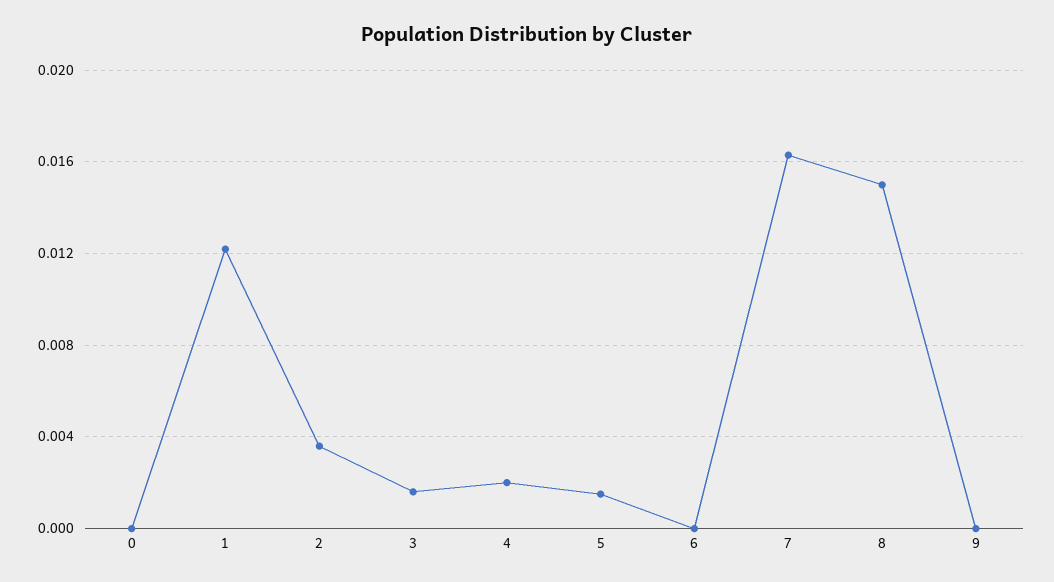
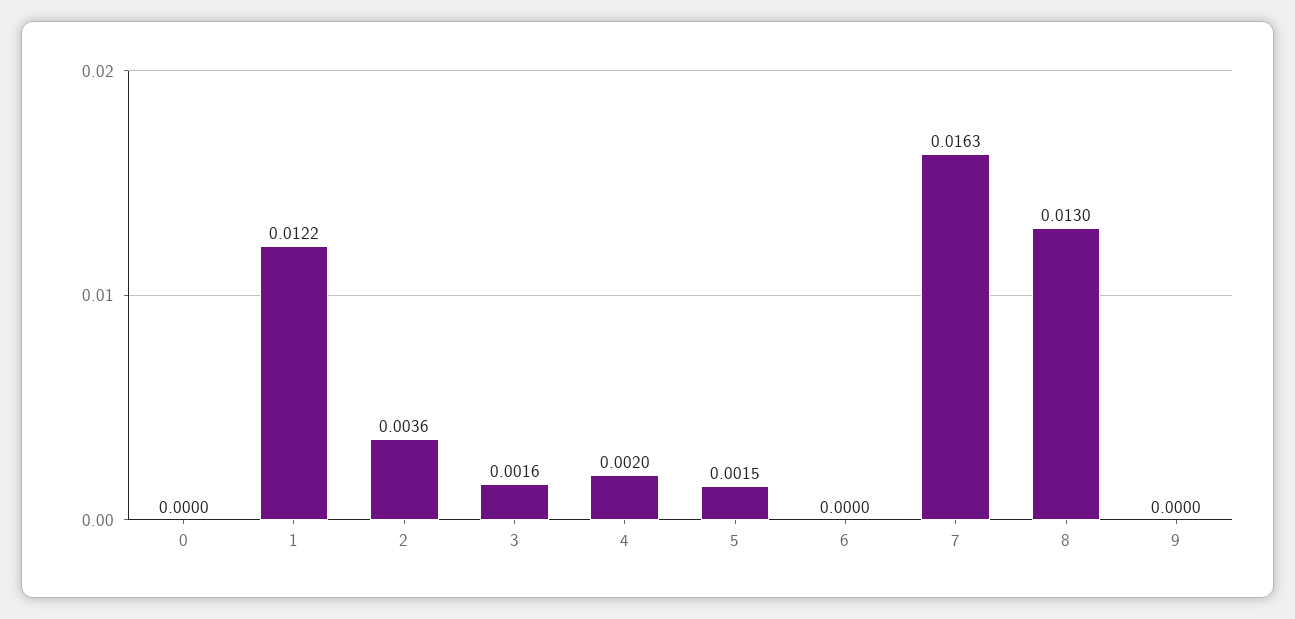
8: 0.015 -> 0.013

